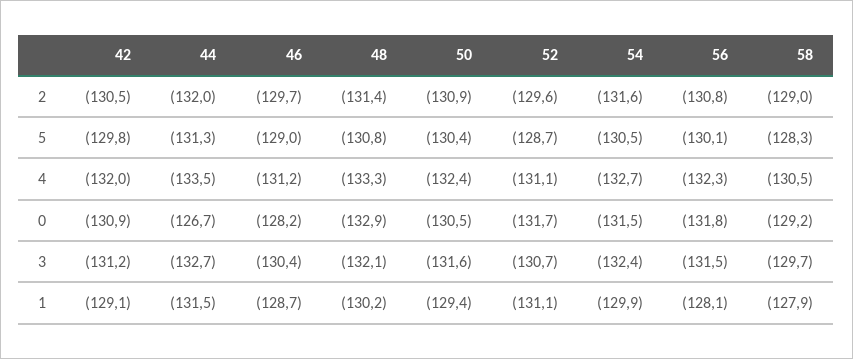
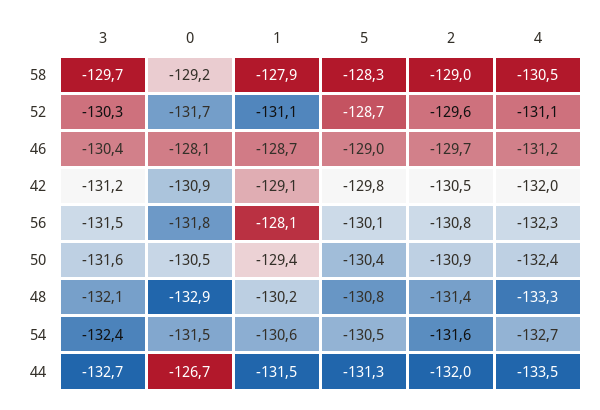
46, 0: -128.2 -> -128.1
52, 3: -130.7 -> -130.3
54, 1: -129.9 -> -130.6

